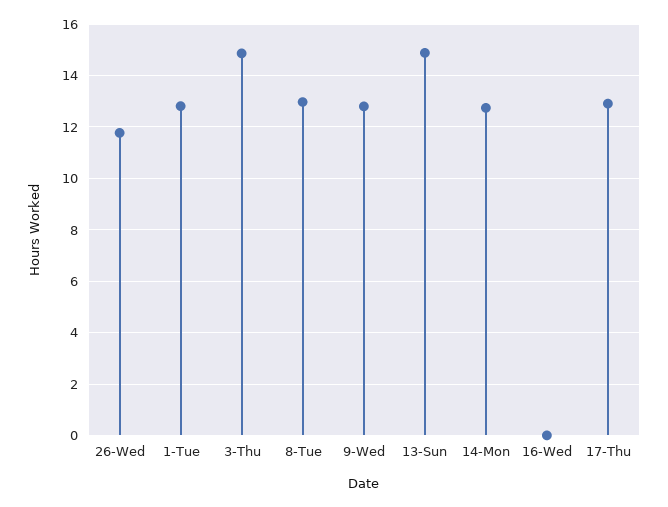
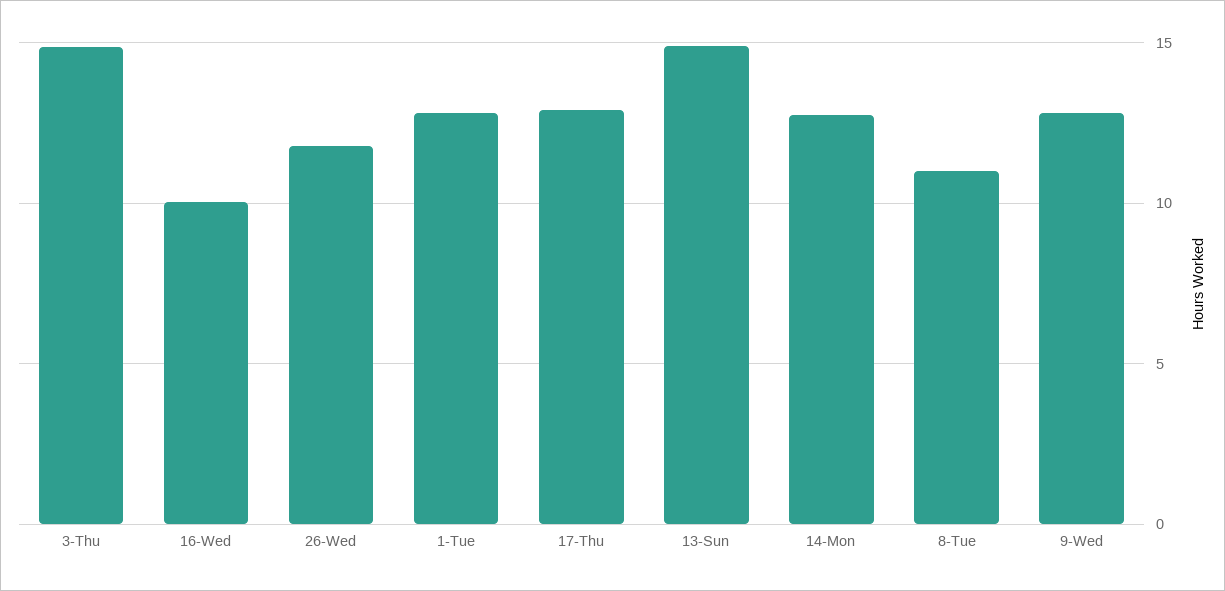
8-Tue: 13 -> 11
16-Wed: 0 -> 10

